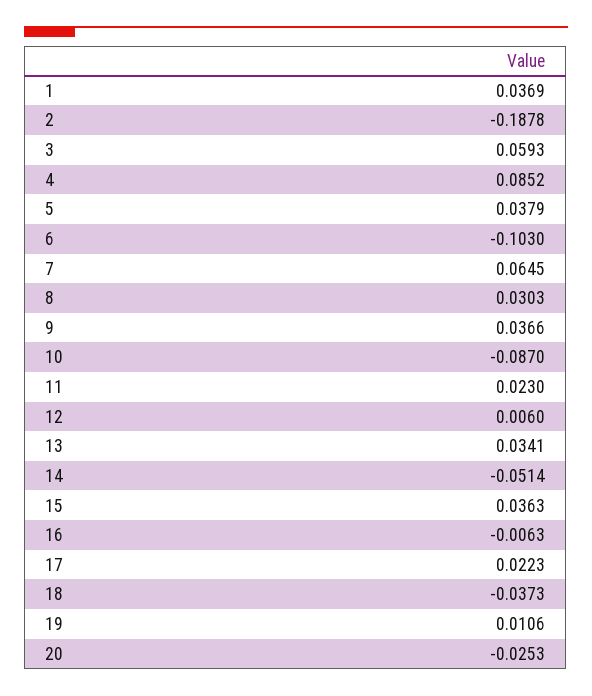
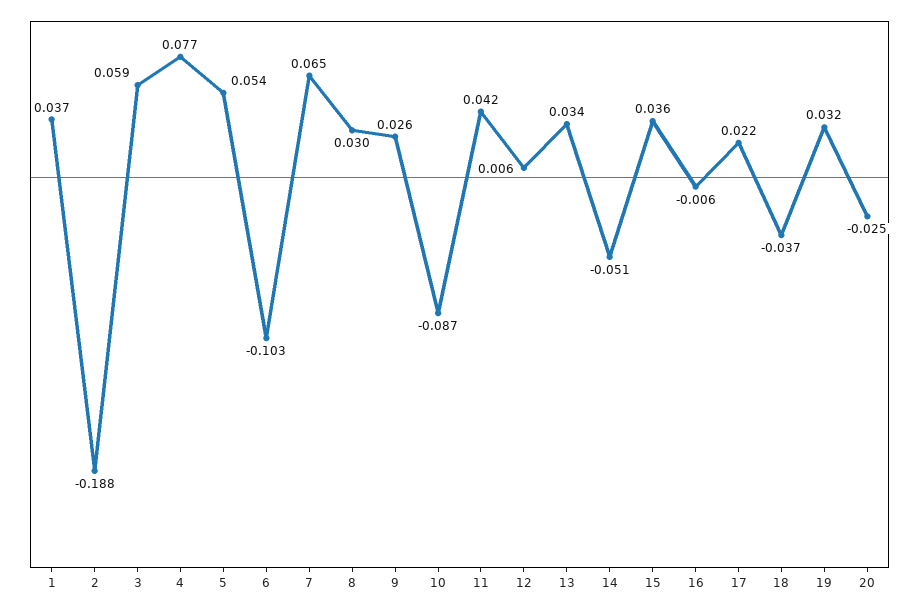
4: 0.0852 -> 0.077
5: 0.0379 -> 0.054
9: 0.0366 -> 0.026
11: 0.023 -> 0.042
19: 0.0106 -> 0.032

